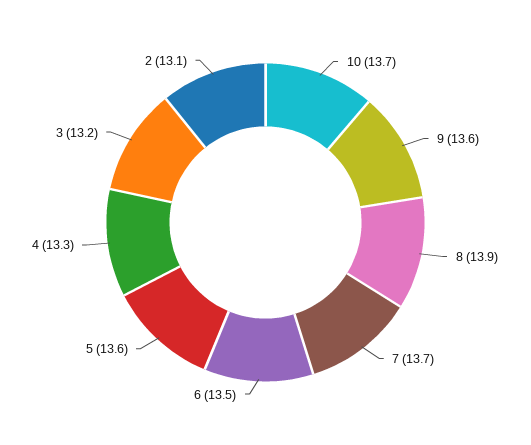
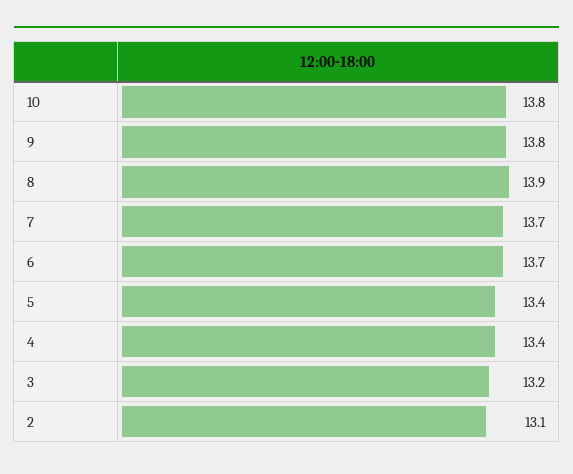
10: 13.7 -> 13.8
9: 13.6 -> 13.8
6: 13.5 -> 13.7
5: 13.6 -> 13.4
4: 13.3 -> 13.4

